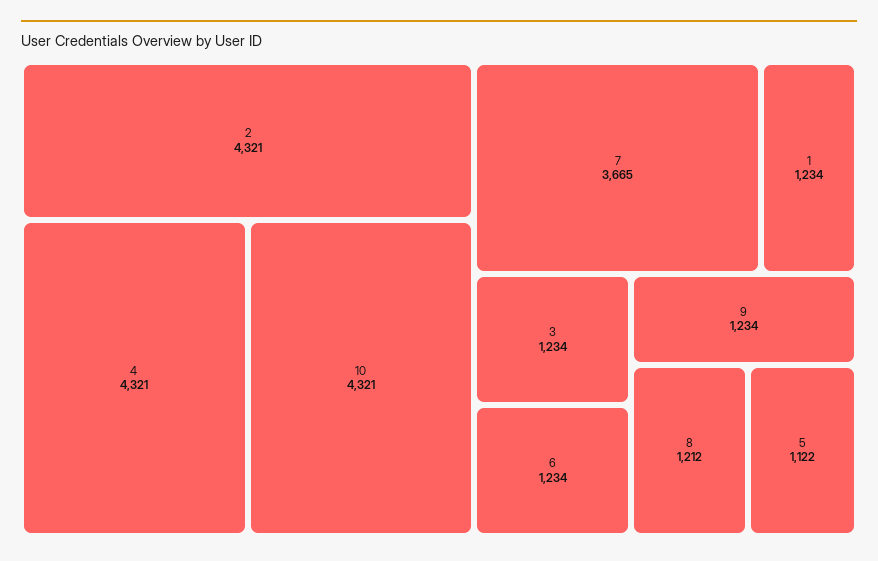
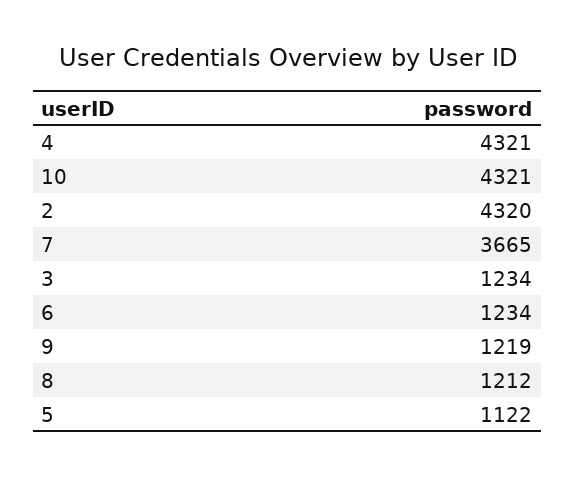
2: 4321 -> 4320
1: 1234 -> none
9: 1234 -> 1219

